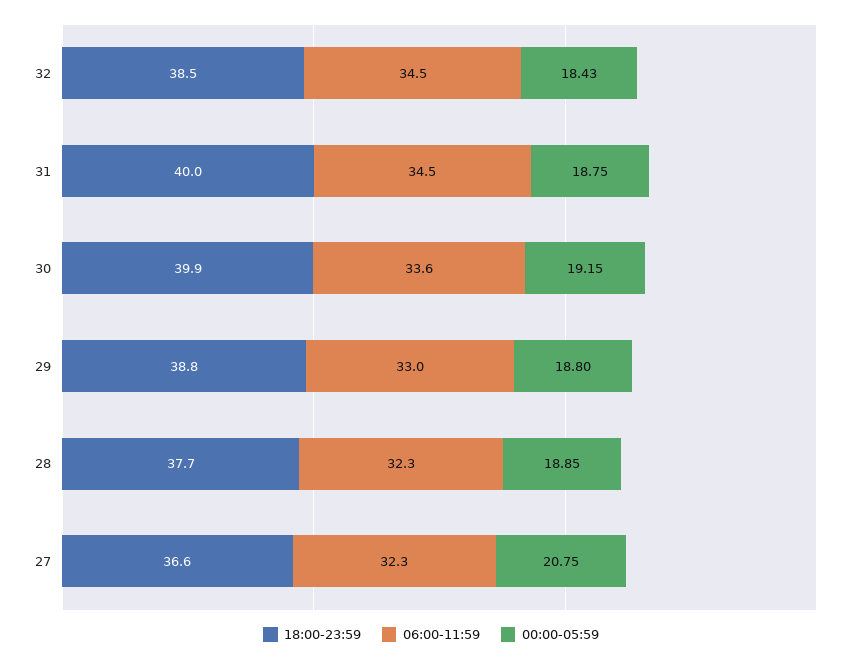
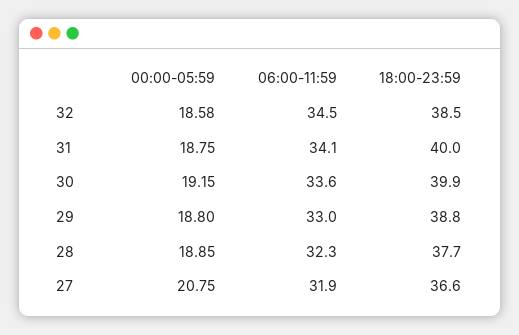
00:00-05:59, 32: 18.43 -> 18.58
06:00-11:59, 31: 34.5 -> 34.1
06:00-11:59, 27: 32.3 -> 31.9

